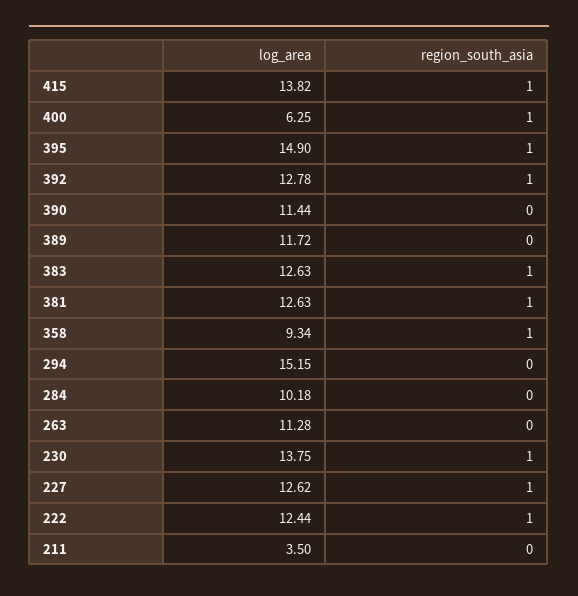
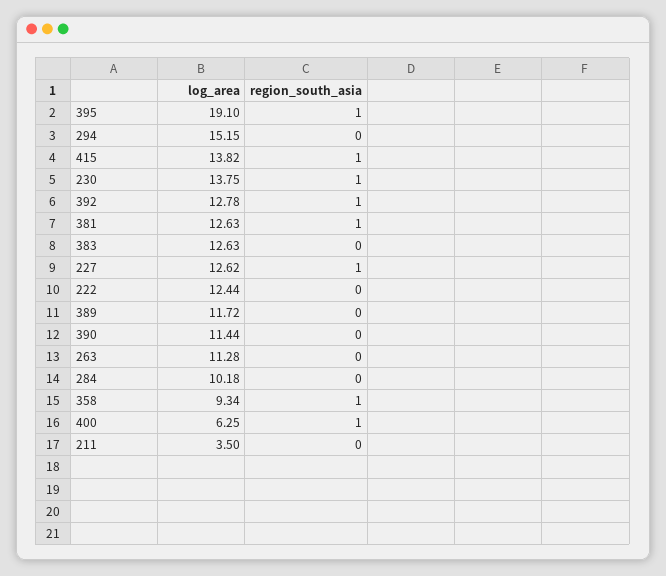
log_area, 395: 14.9 -> 19.1
region_south_asia, 383: 1 -> 0
region_south_asia, 222: 1 -> 0

